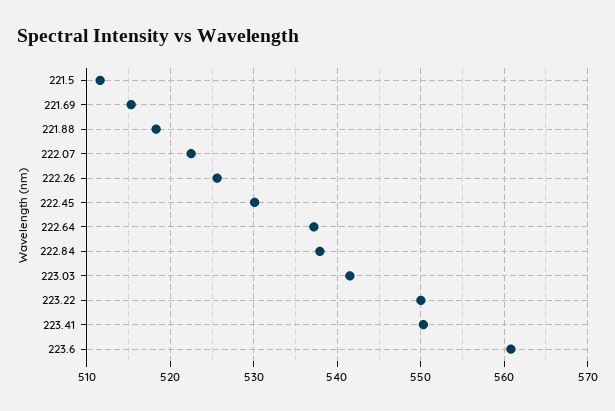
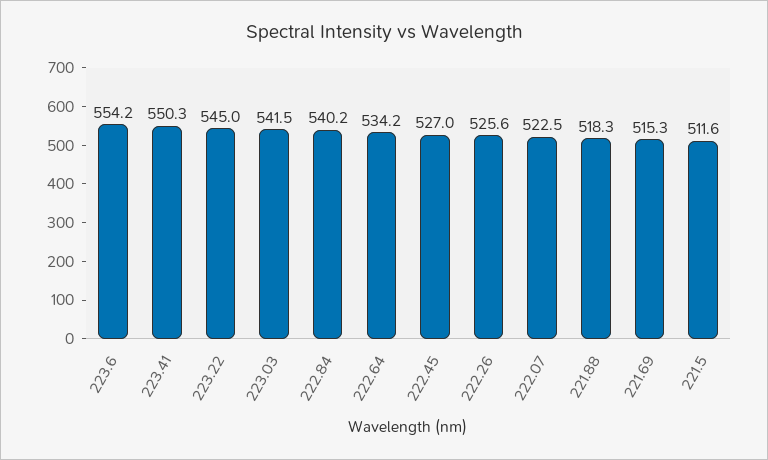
222.45: 530 -> 527
222.64: 537 -> 534.2
222.84: 538 -> 540.2
223.22: 550 -> 545
223.6: 561 -> 554.2

